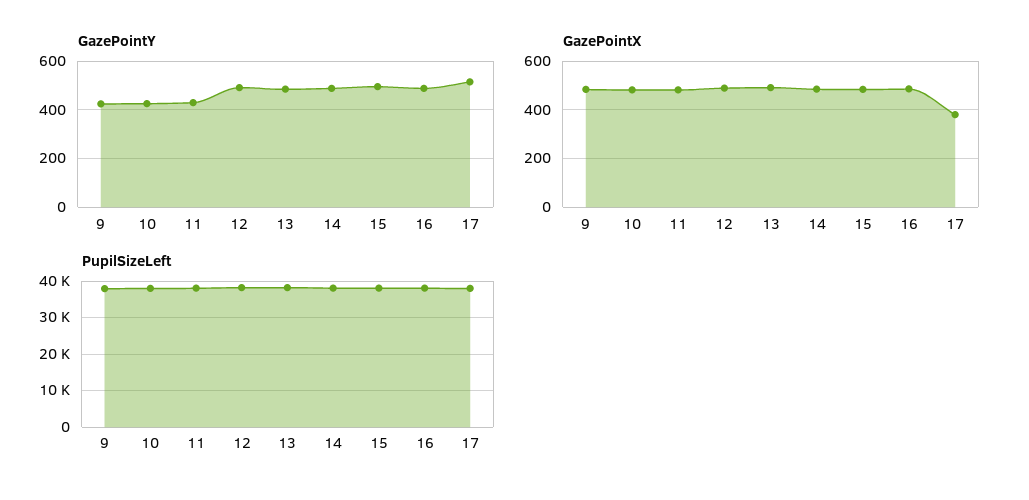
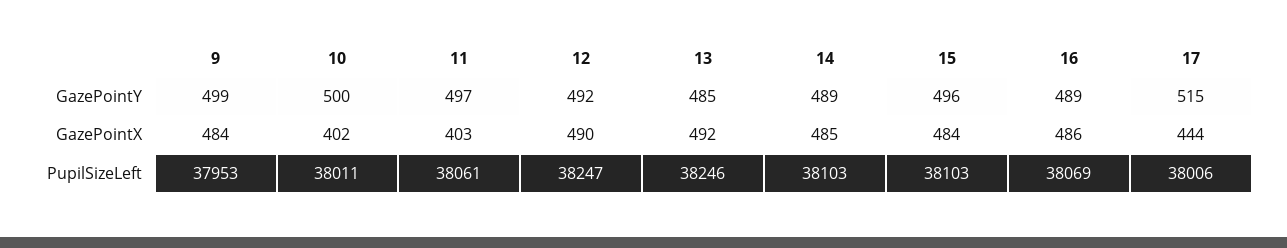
GazePointY, 9: 425 -> 499
GazePointY, 10: 425 -> 500
GazePointY, 11: 425 -> 497
GazePointX, 10: 475 -> 402
GazePointX, 11: 475 -> 403
GazePointX, 17: 375 -> 444

